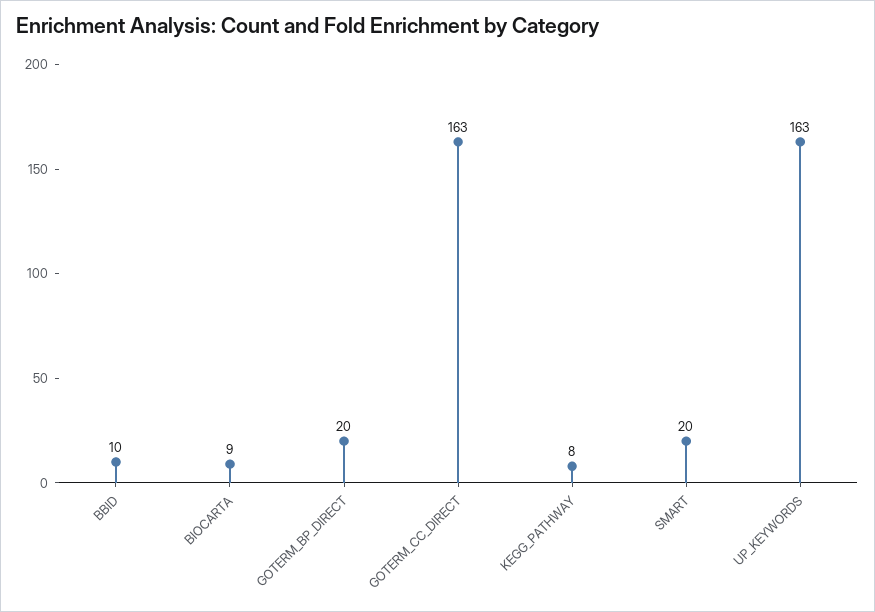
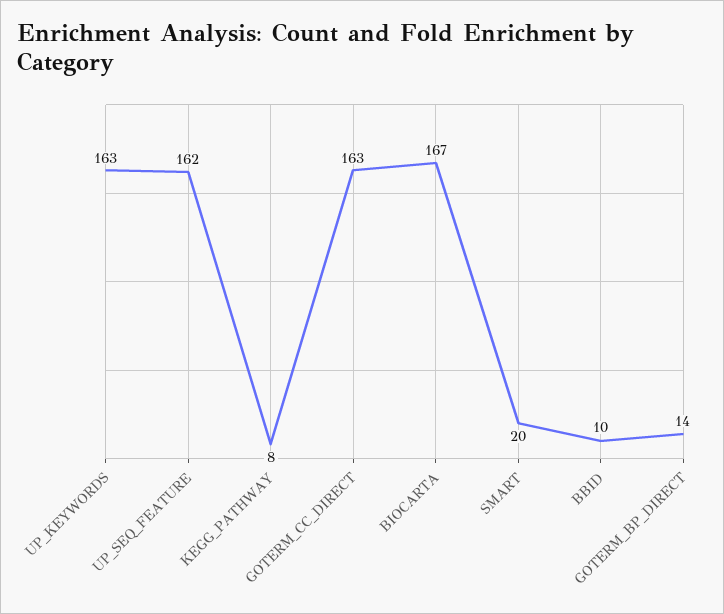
BIOCARTA: 9 -> 167
GOTERM_BP_DIRECT: 20 -> 14
UP_SEQ_FEATURE: none -> 162

